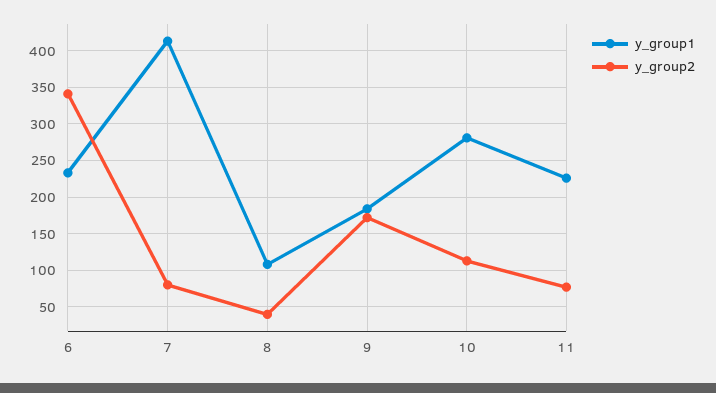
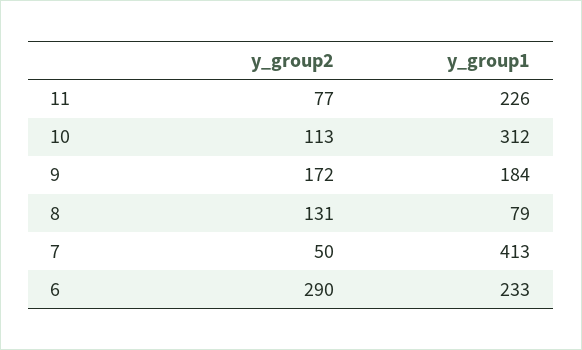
y_group2, 6: 340 -> 290
y_group2, 7: 80 -> 50
y_group1, 8: 110 -> 79
y_group2, 8: 40 -> 131
y_group1, 10: 280 -> 312

